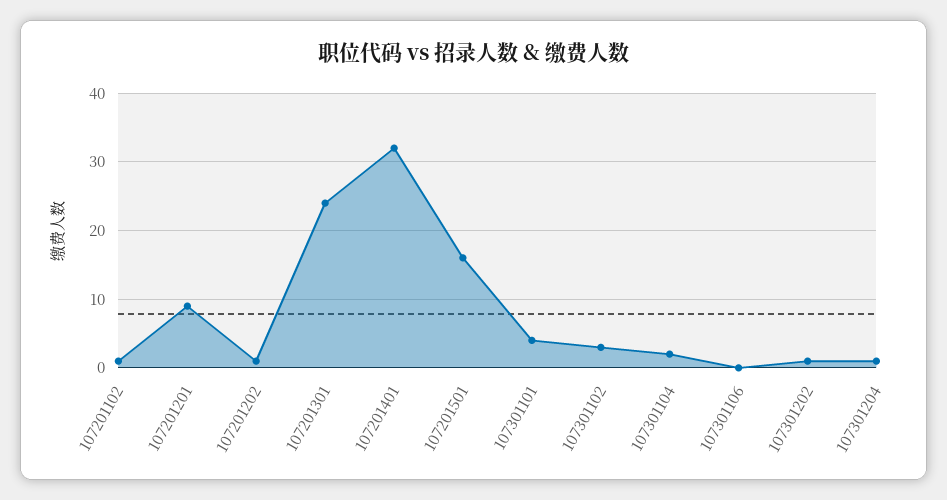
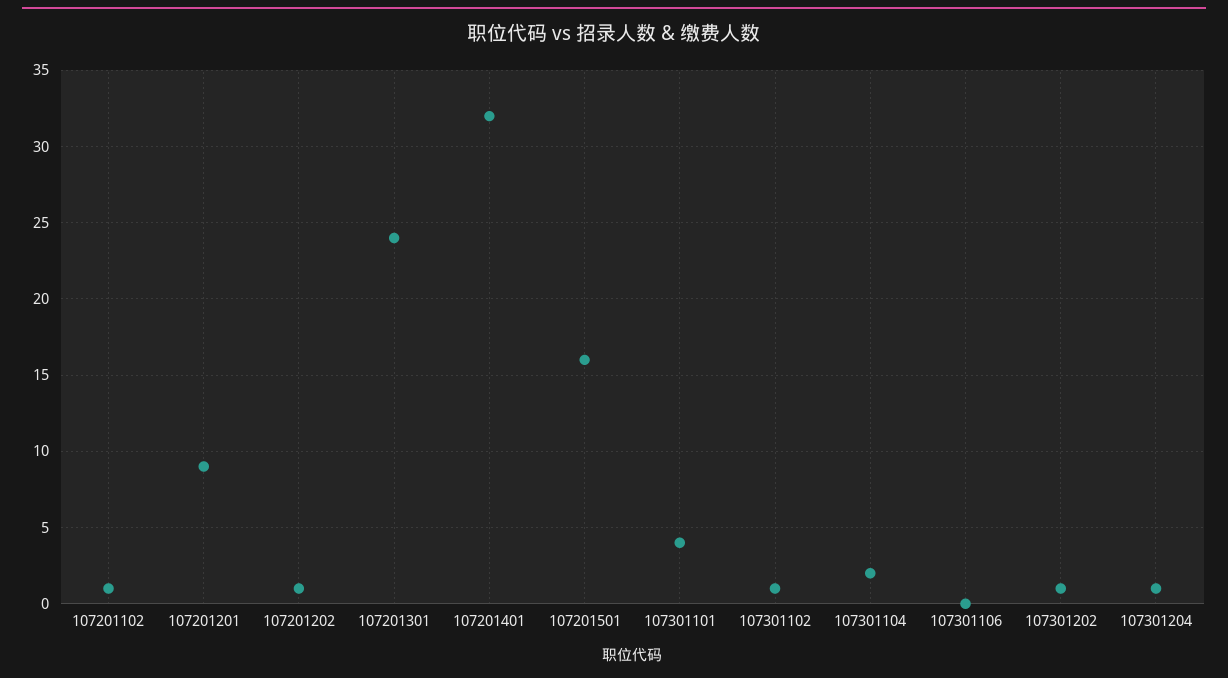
107301102: 3 -> 1

